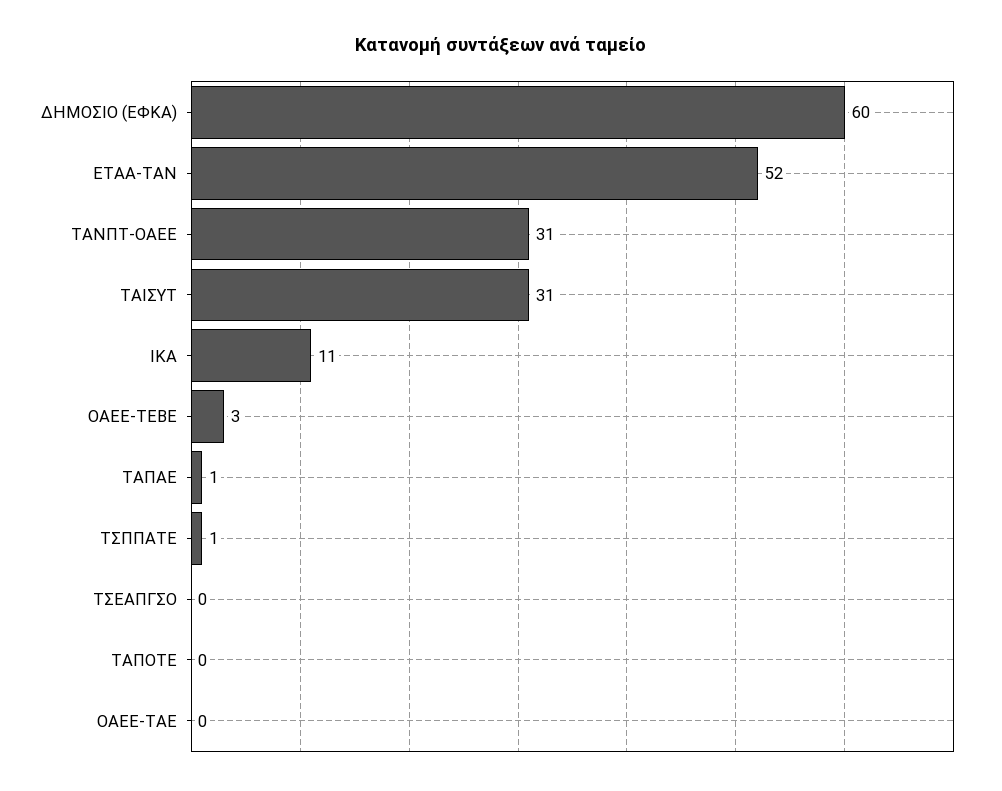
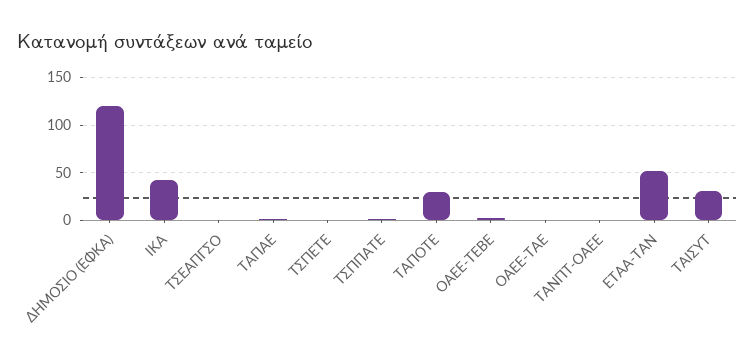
ΔΗΜΟΣΙΟ (ΕΦΚΑ): 60 -> 120
ΤΑΝΠΤ-ΟΑΕΕ: 31 -> 0
ΙΚΑ: 11 -> 40
ΤΑΠΟΤΕ: 0 -> 30
ΤΣΠΕΤΕ: none -> 0

